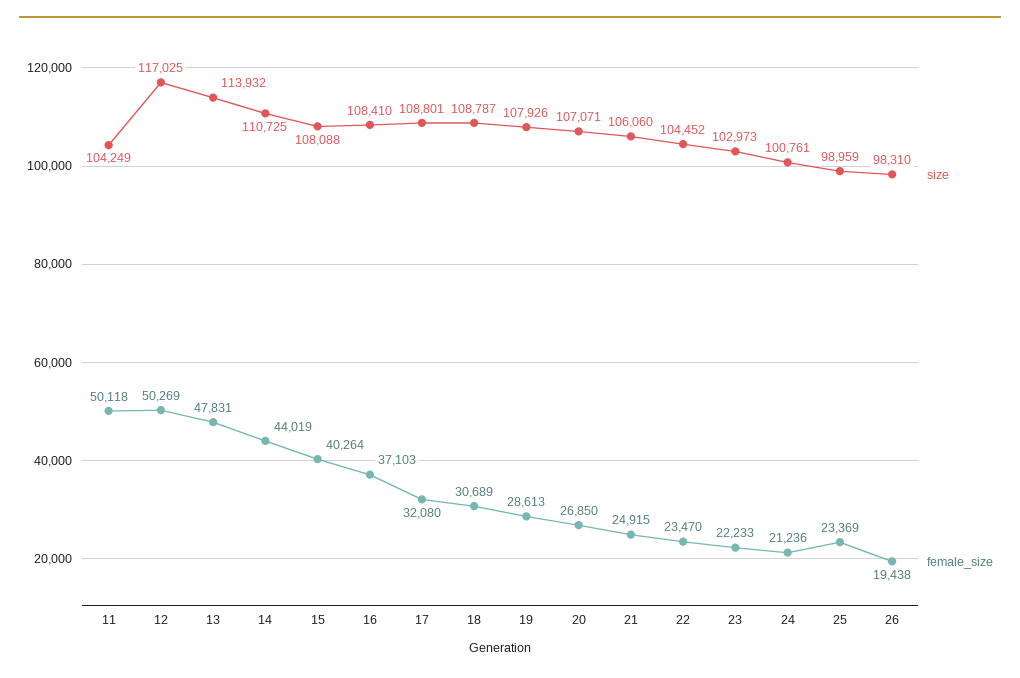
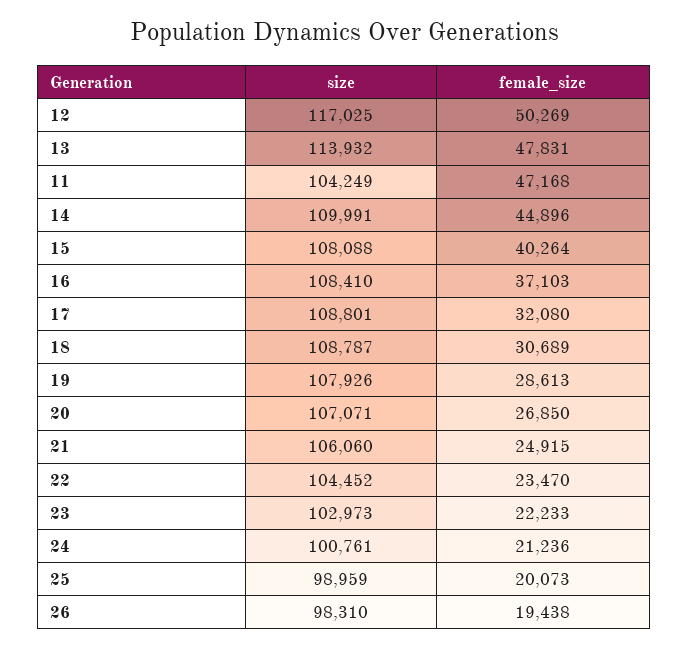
female_size, 11: 50118 -> 47168
size, 14: 110725 -> 109991
female_size, 14: 44019 -> 44896
female_size, 25: 23369 -> 20073

